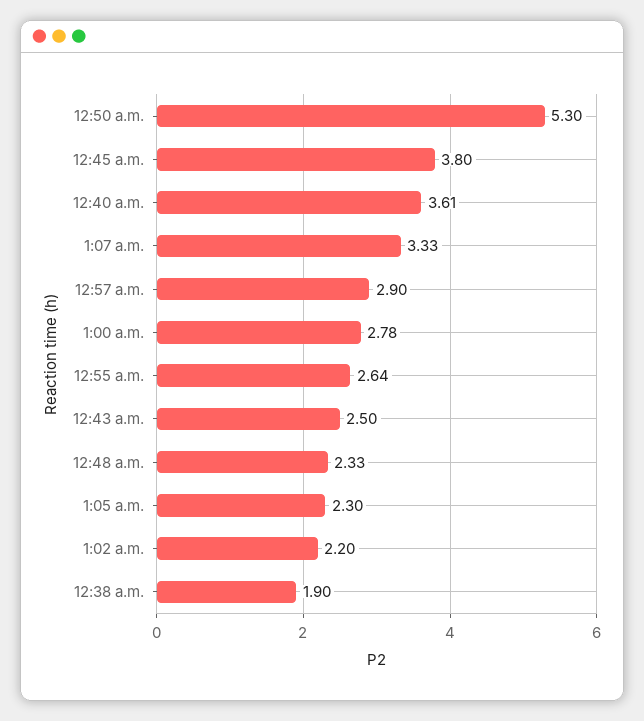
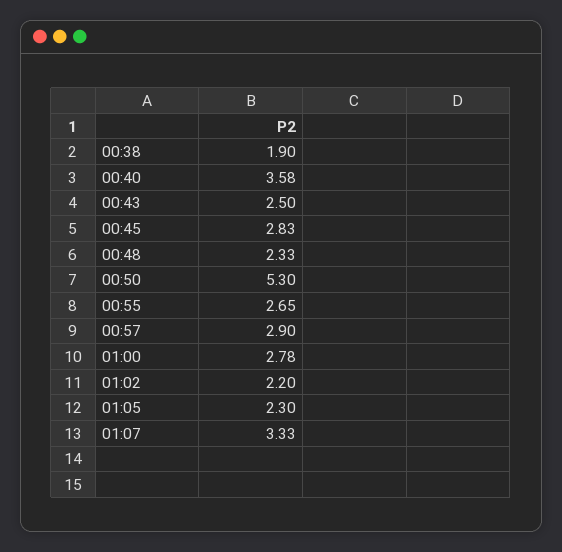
12:45 a.m.: 3.8 -> 2.83
12:40 a.m.: 3.61 -> 3.58
12:55 a.m.: 2.64 -> 2.65

